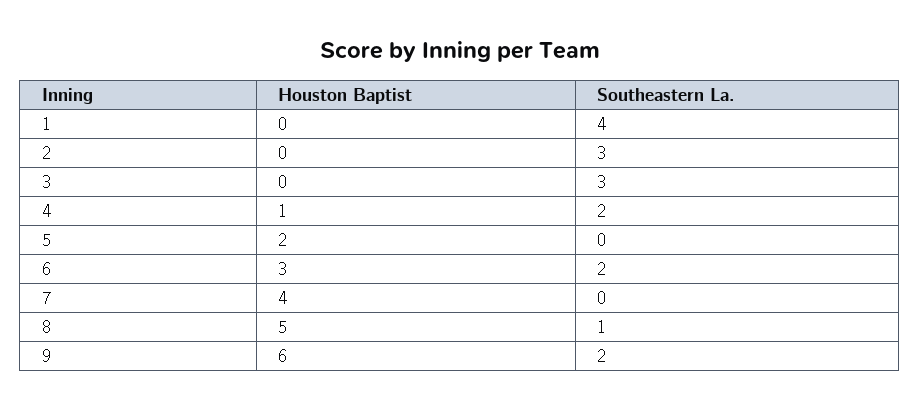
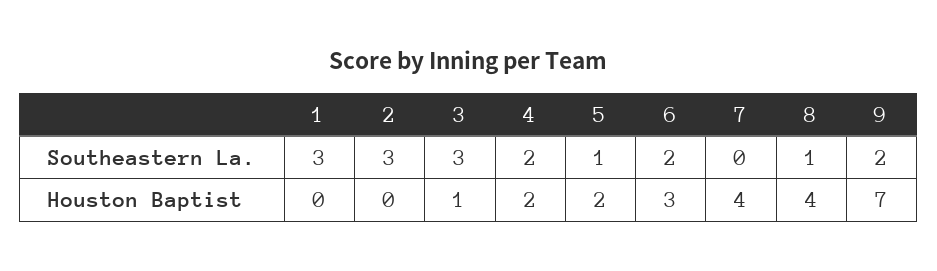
Southeastern La., 1: 4 -> 3
Houston Baptist, 3: 0 -> 1
Houston Baptist, 4: 1 -> 2
Southeastern La., 5: 0 -> 1
Houston Baptist, 8: 5 -> 4
Houston Baptist, 9: 6 -> 7

